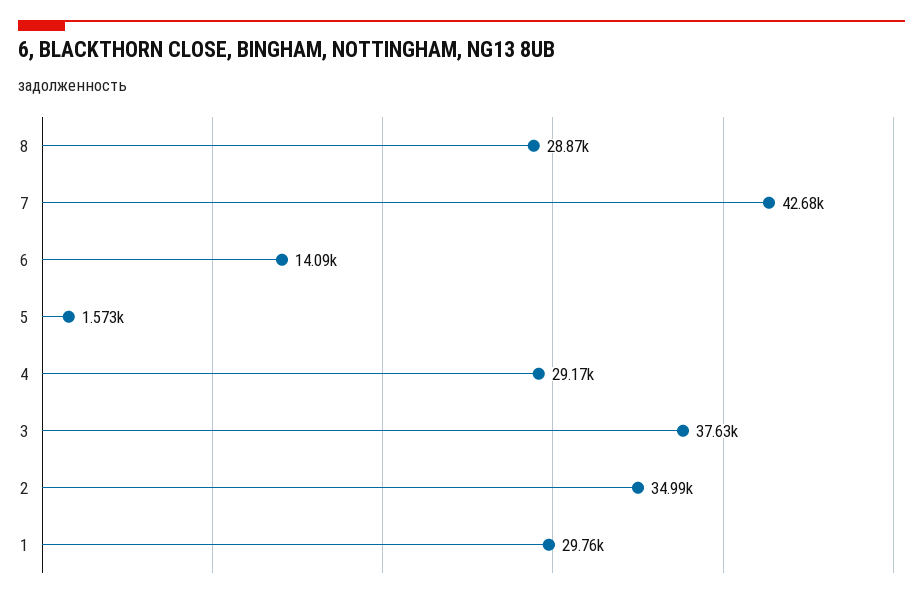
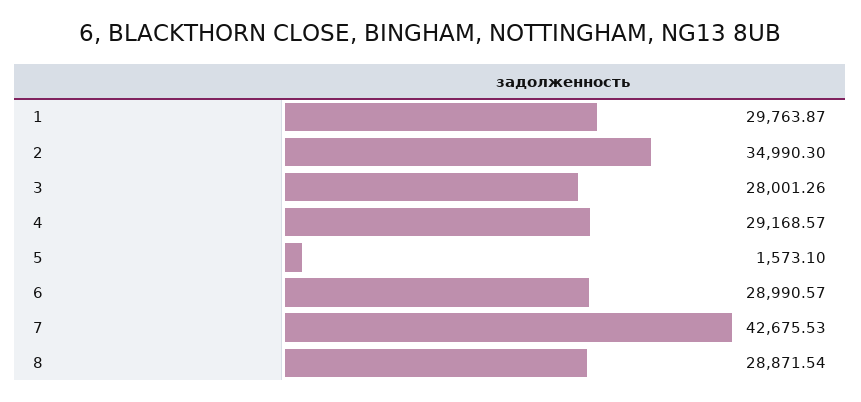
6: 14090 -> 28990.57
3: 37630 -> 28001.26

